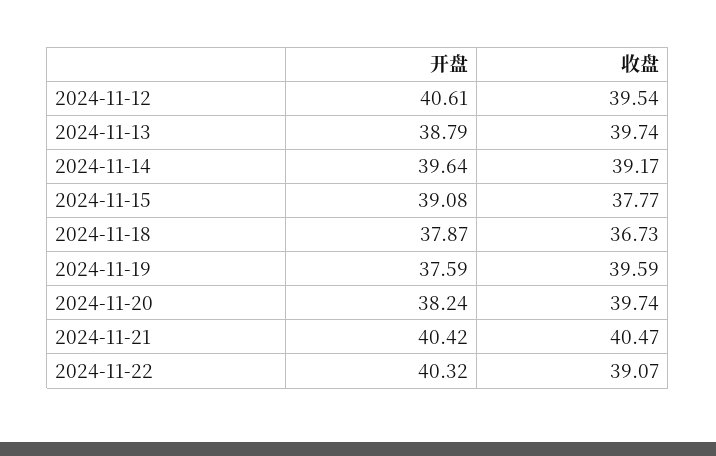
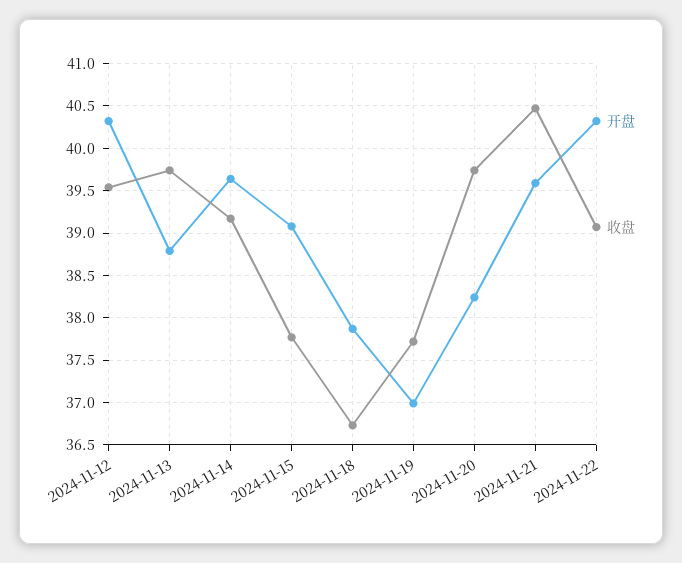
开盘, 2024-11-12: 40.61 -> 40.3
开盘, 2024-11-19: 37.59 -> 37
收盘, 2024-11-19: 39.59 -> 37.7
开盘, 2024-11-21: 40.42 -> 39.6

